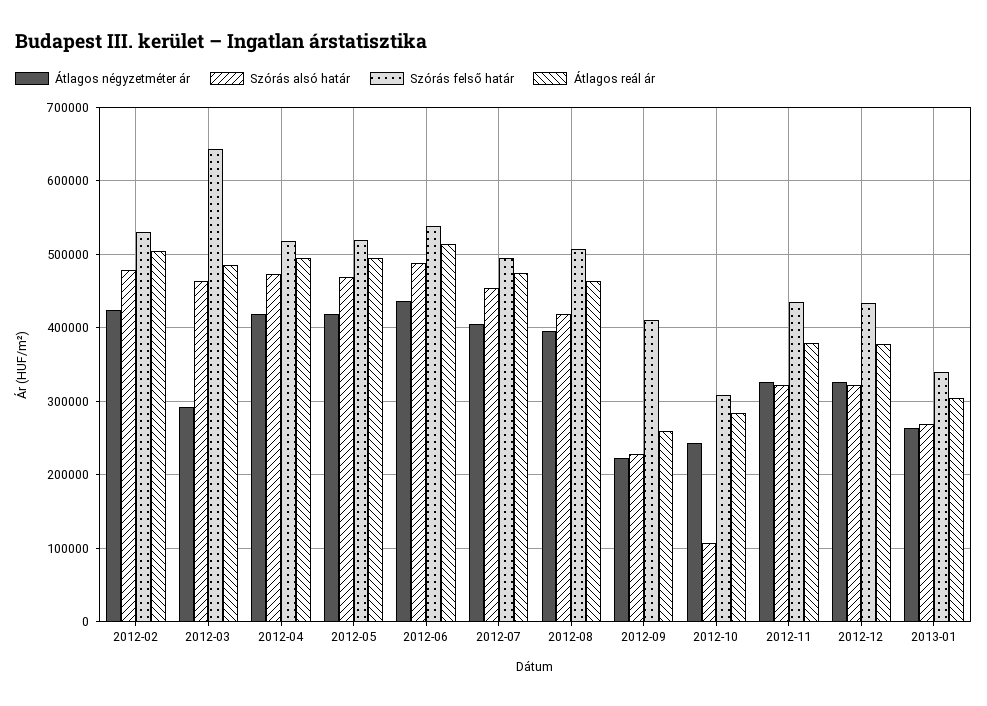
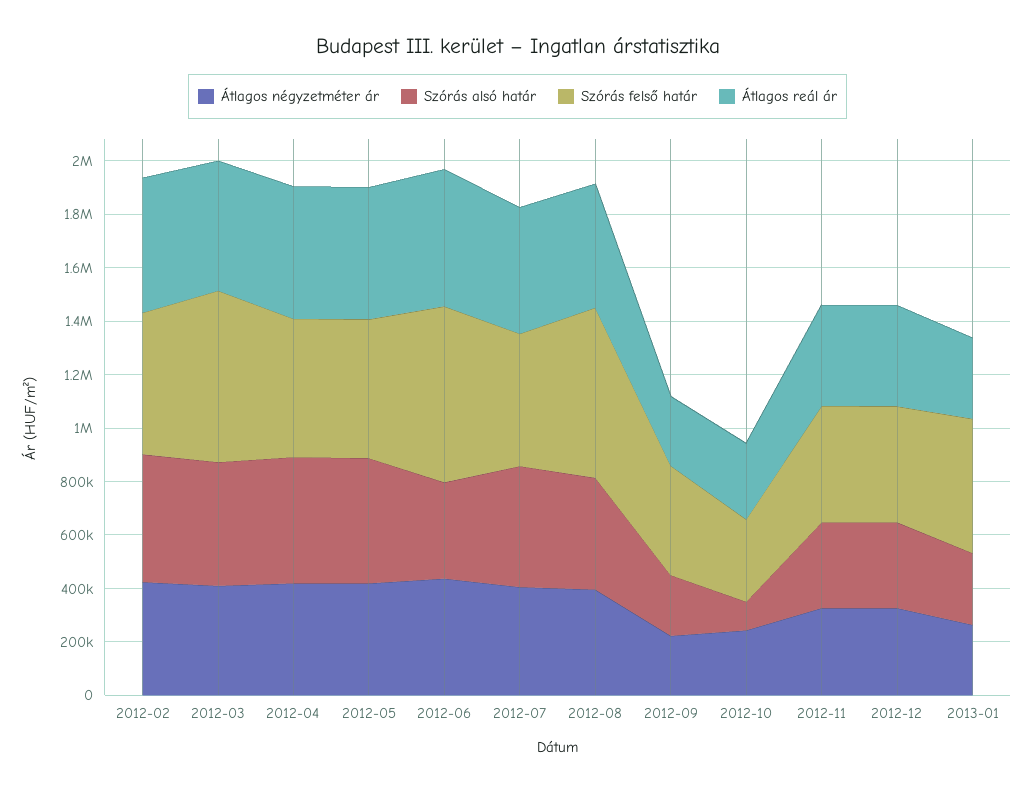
Átlagos négyzetméter ár, 2012-03: 290000 -> 400000
Szórás alsó határ, 2012-06: 490000 -> 350000
Szórás felső határ, 2012-06: 540000 -> 650000
Szórás felső határ, 2012-08: 510000 -> 650000
Szórás felső határ, 2013-01: 340000 -> 500000

